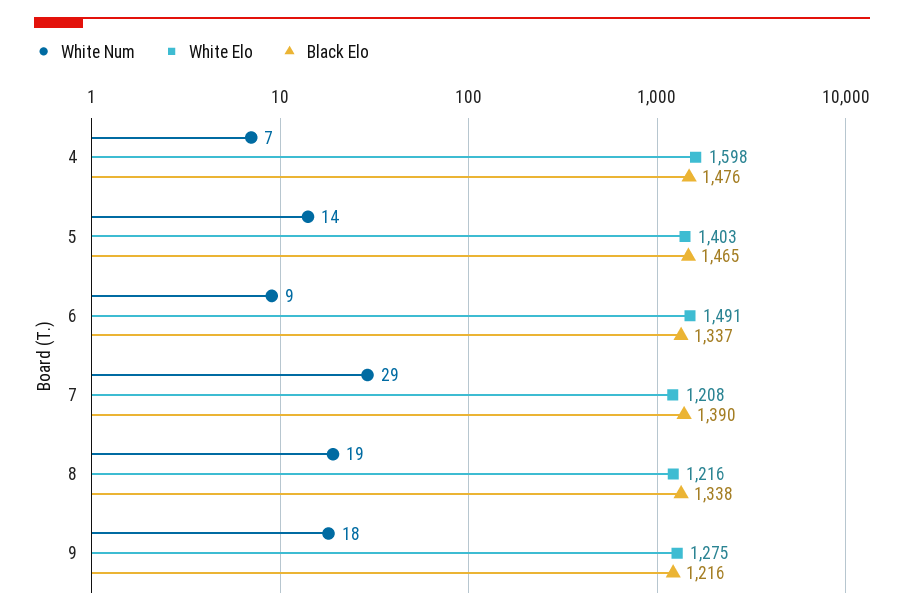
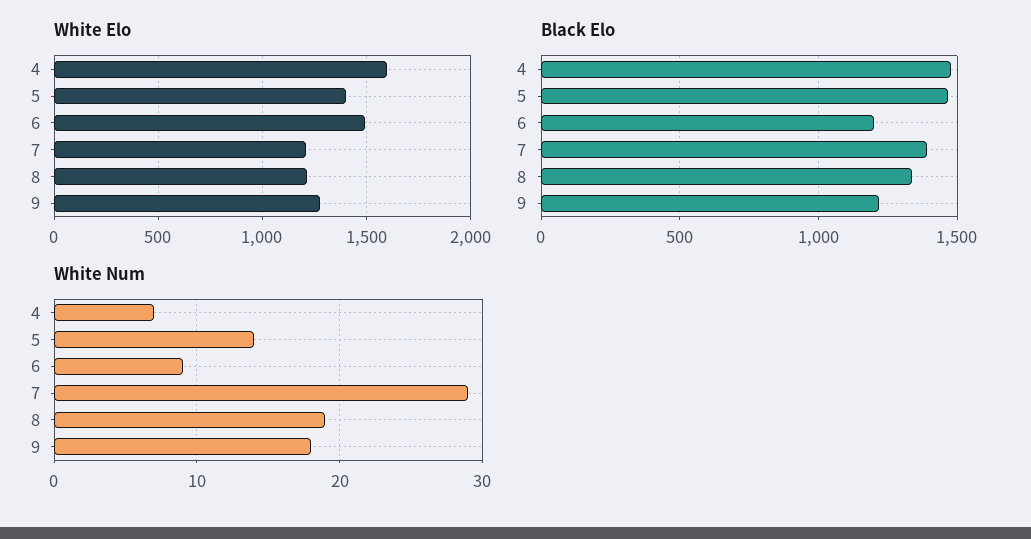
Black Elo, 6: 1337 -> 1200

